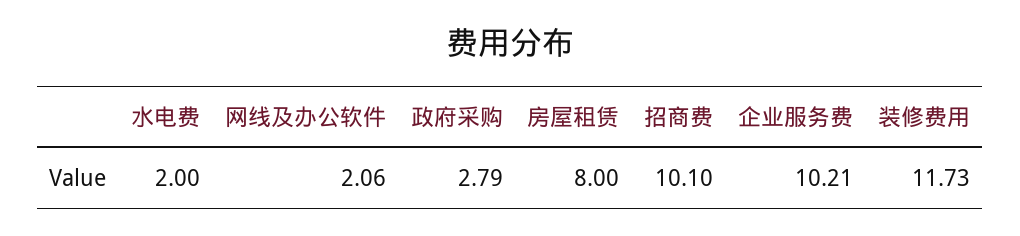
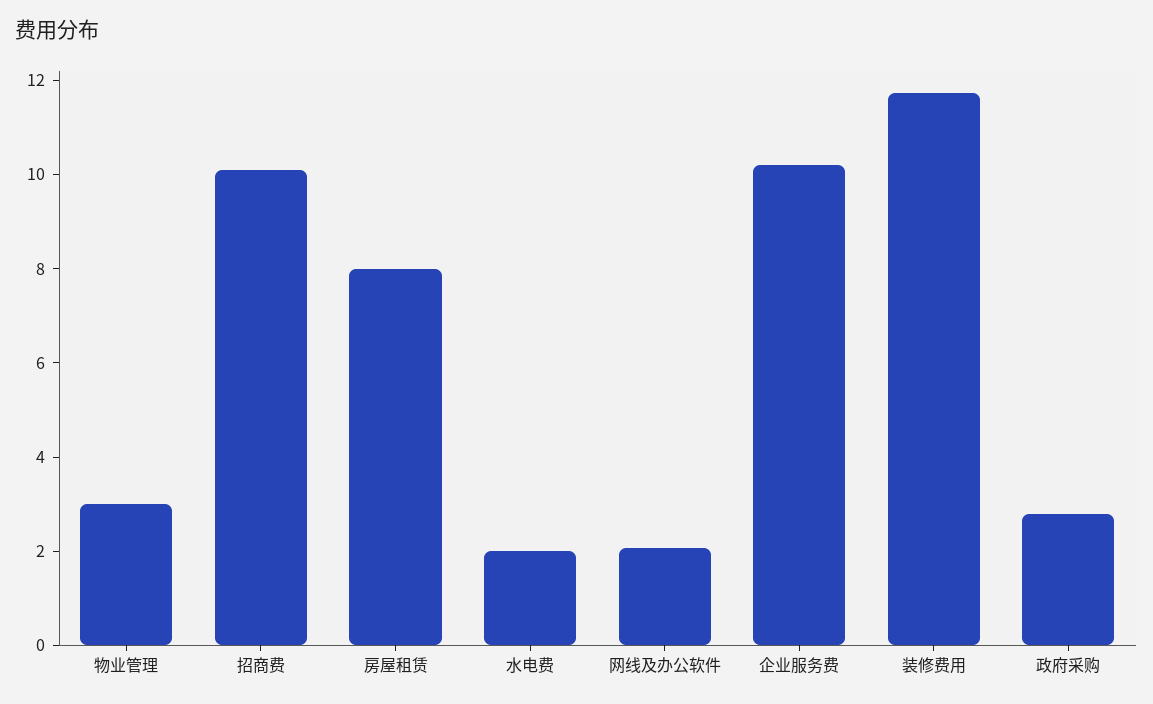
物业管理: none -> 3

